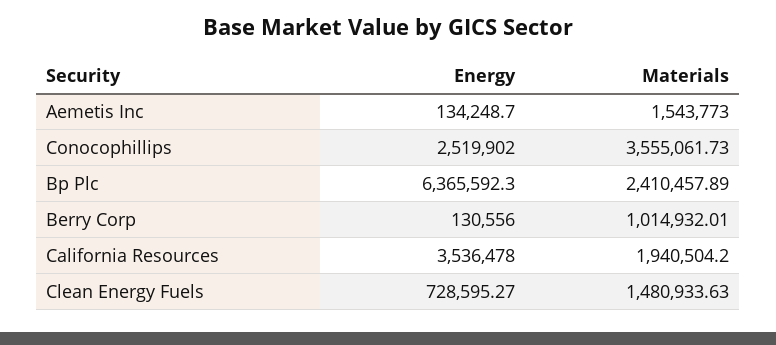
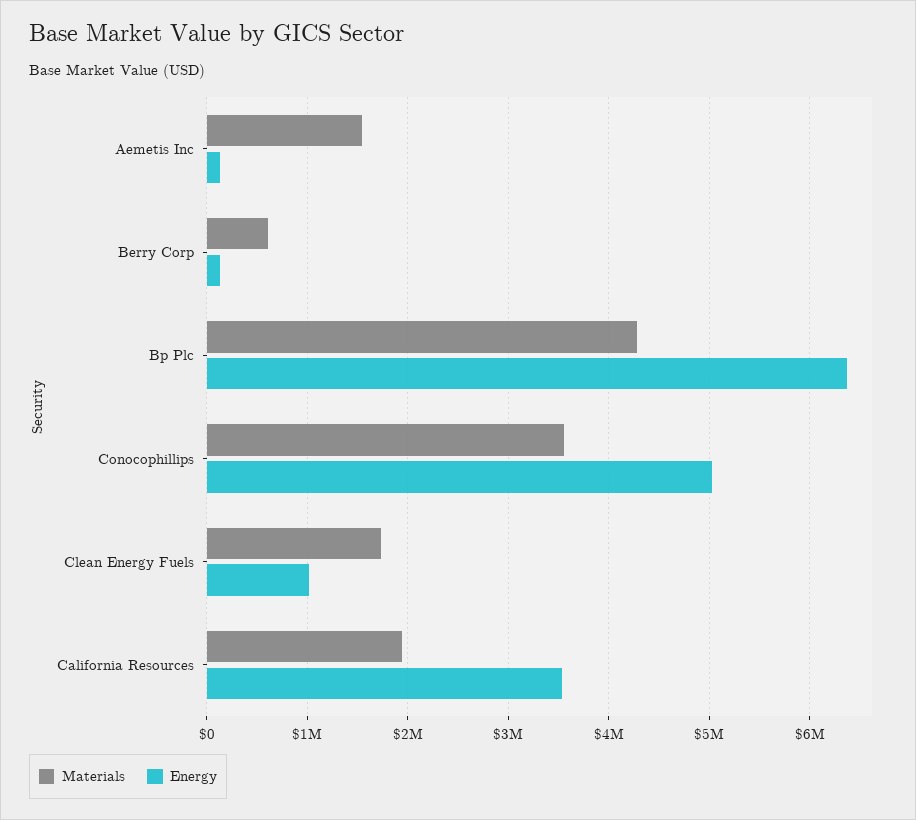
Energy, Conocophillips: 2519902 -> 5000000
Materials, Bp Plc: 2410457.89 -> 4300000
Materials, Berry Corp: 1014932.01 -> 600000
Energy, Clean Energy Fuels: 728595.27 -> 1000000
Materials, Clean Energy Fuels: 1480933.63 -> 1700000

